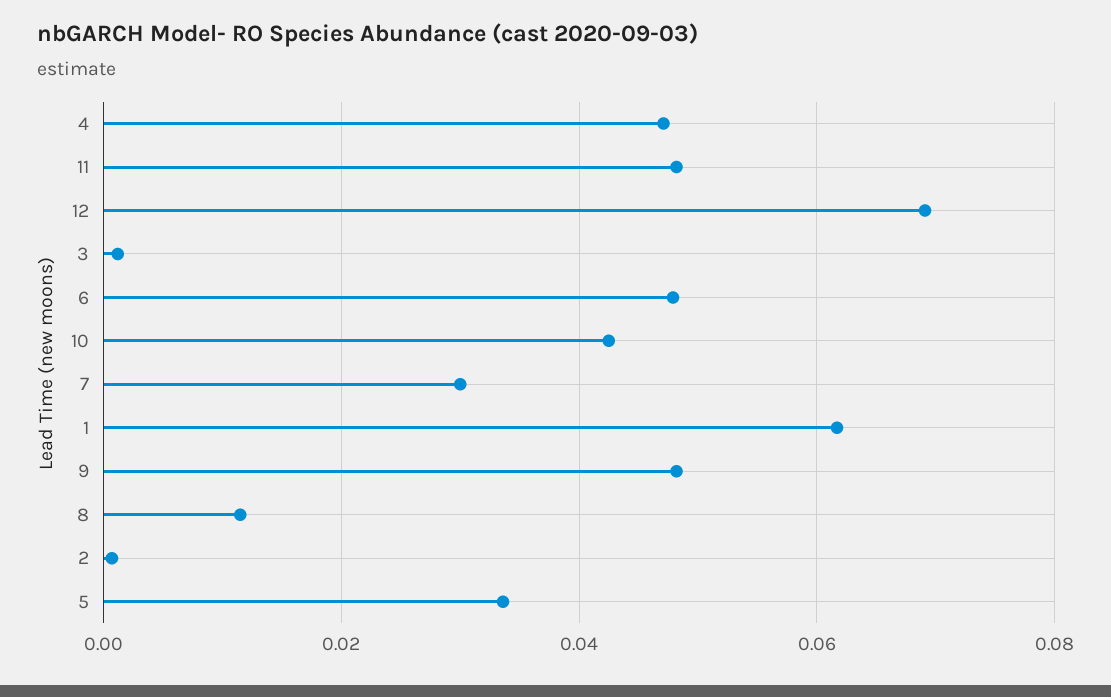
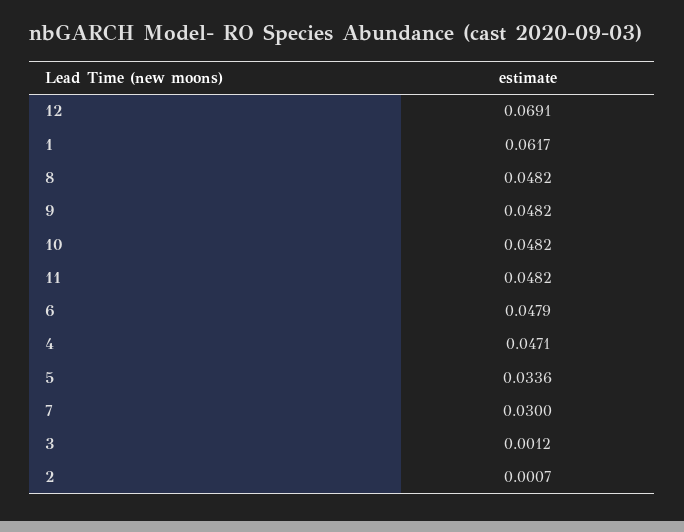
10: 0.042 -> 0.0482
8: 0.012 -> 0.0482

